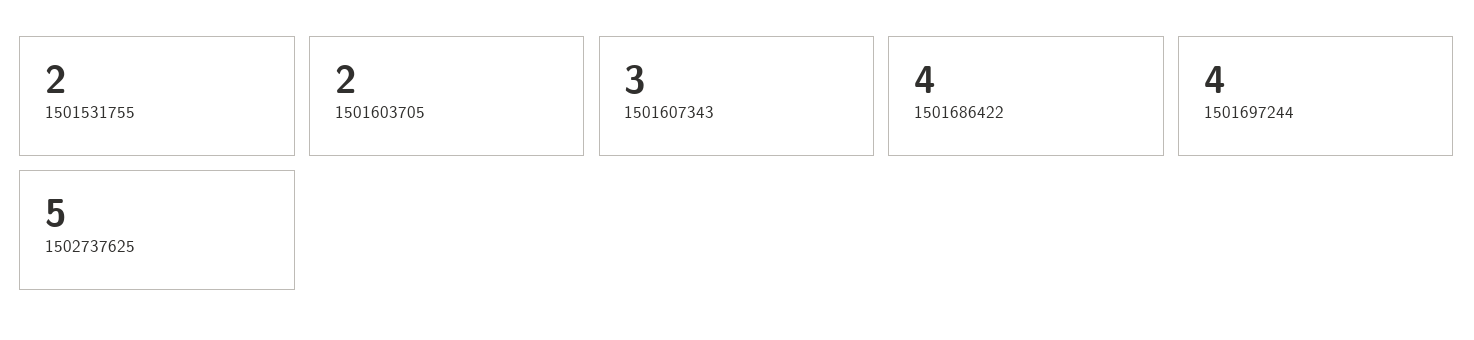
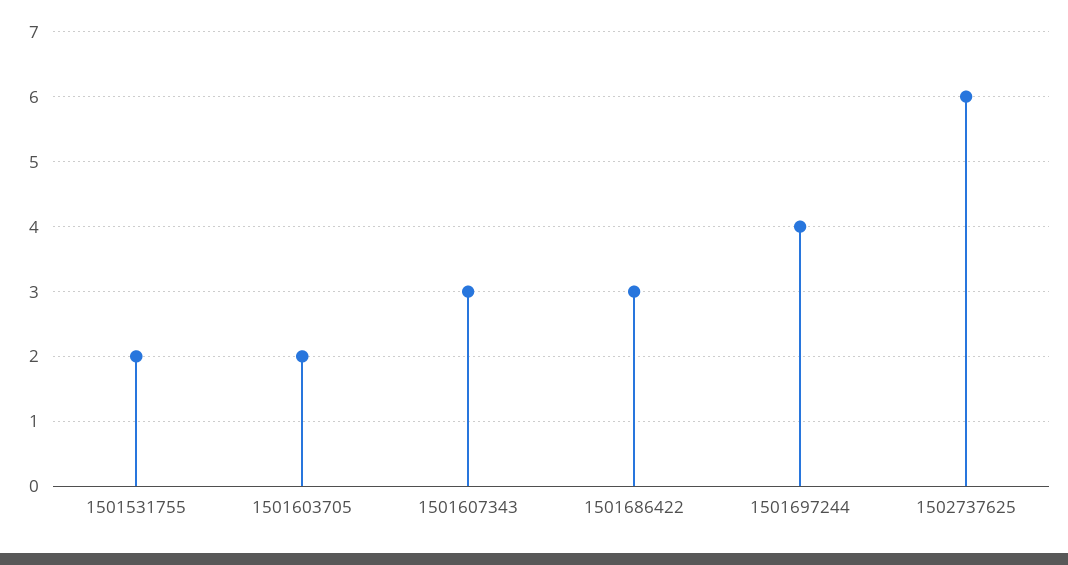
1501686422: 4 -> 3
1502737625: 5 -> 6

